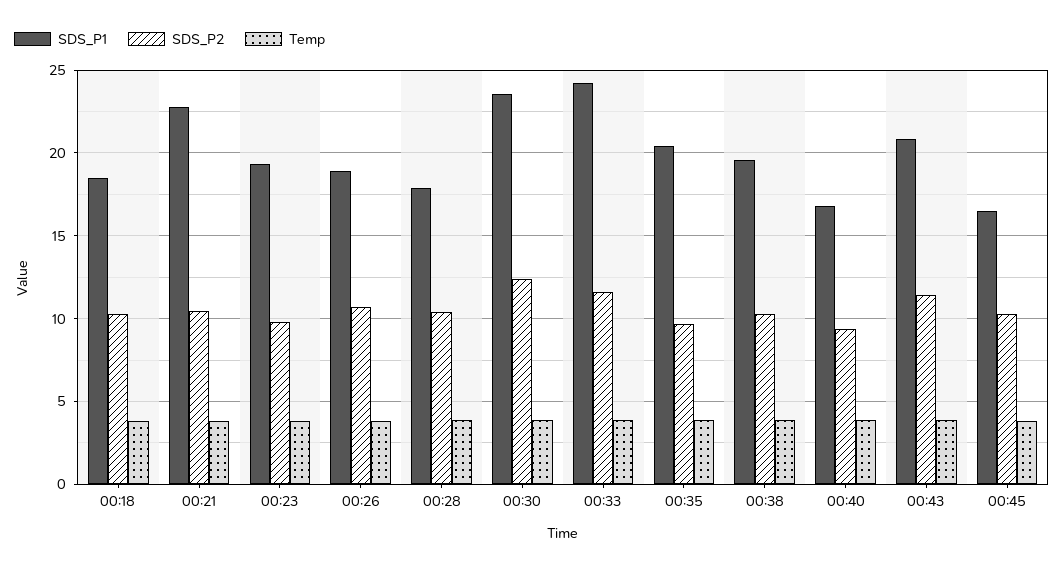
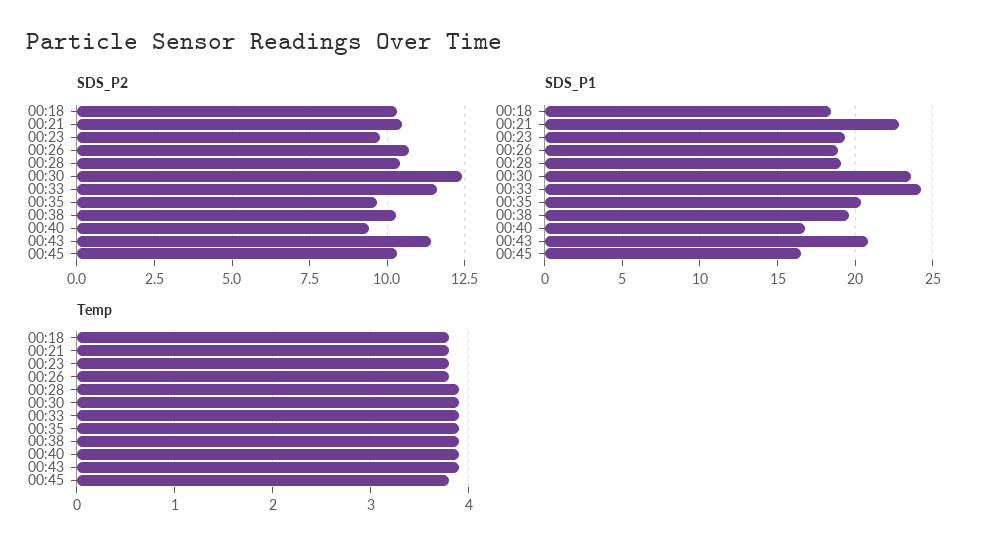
SDS_P1, 00:28: 18 -> 19

